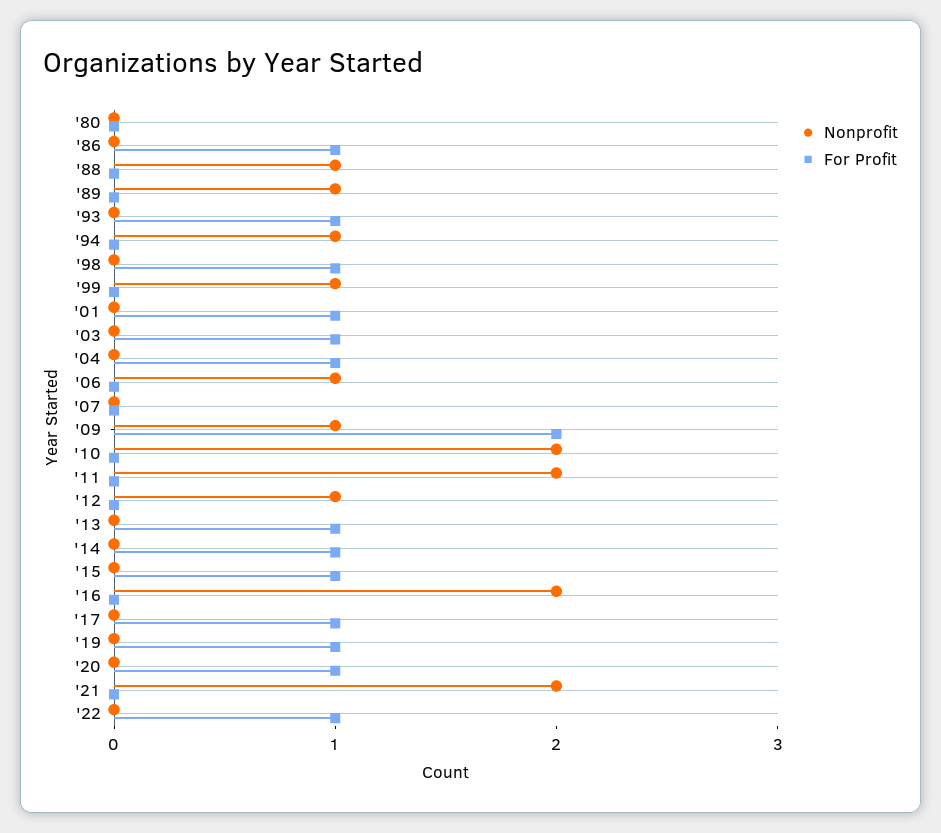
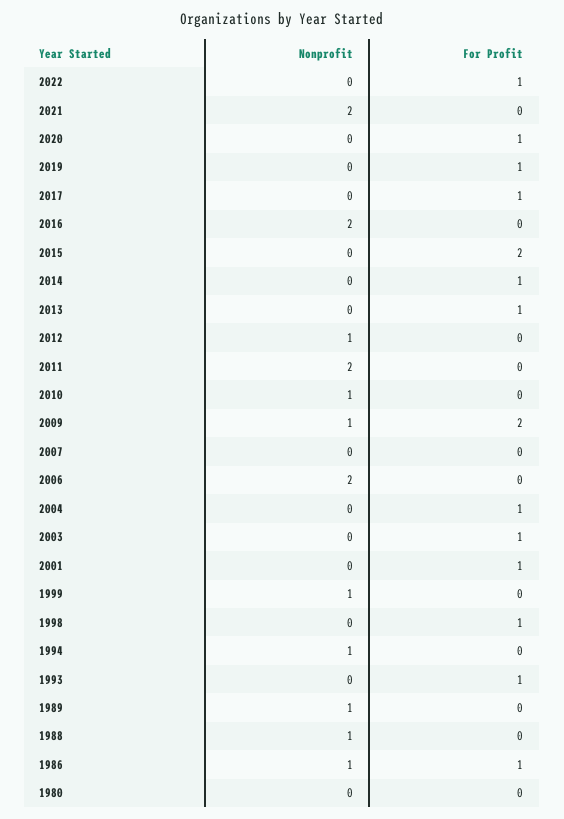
Nonprofit, '86: 0 -> 1
Nonprofit, '06: 1 -> 2
Nonprofit, '10: 2 -> 1
For Profit, '15: 1 -> 2

